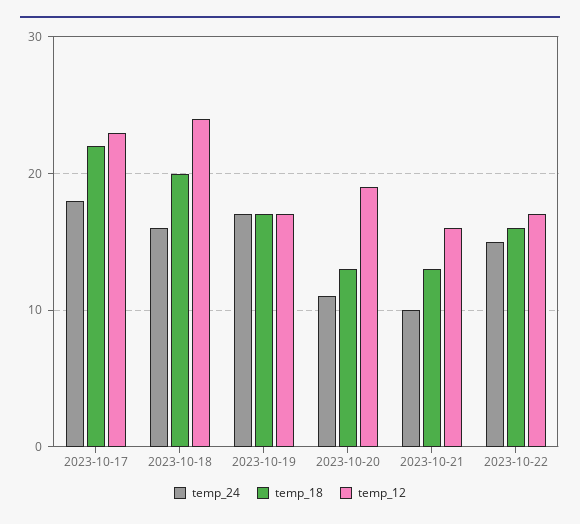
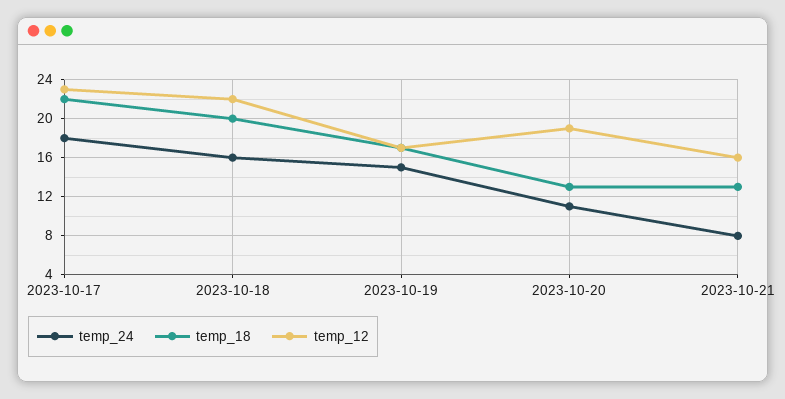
temp_12, 2023-10-18: 24 -> 22
temp_24, 2023-10-19: 17 -> 15
temp_24, 2023-10-21: 10 -> 8
temp_24, 2023-10-22: 15 -> none
temp_18, 2023-10-22: 16 -> none
temp_12, 2023-10-22: 17 -> none

